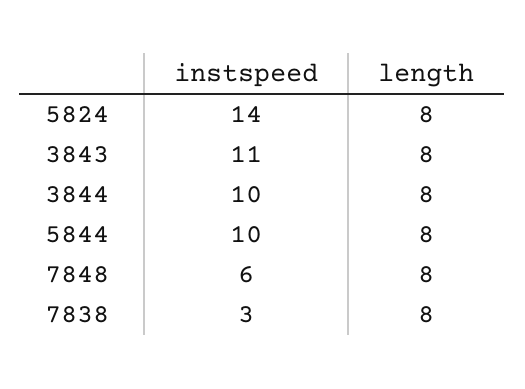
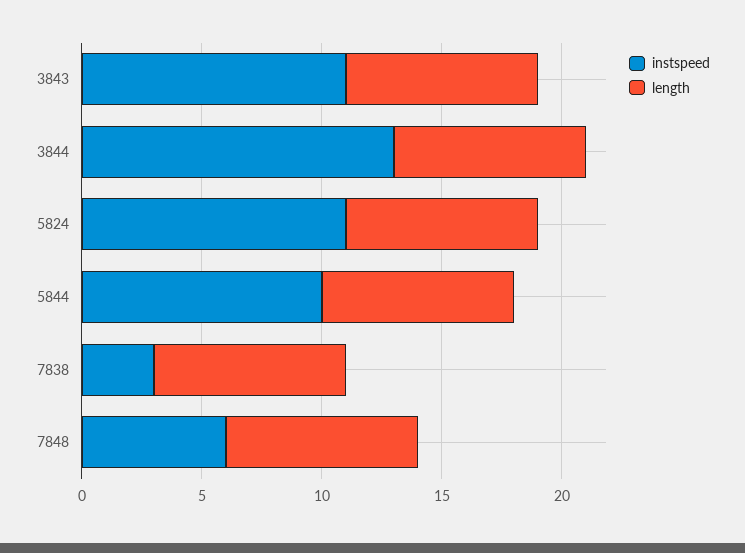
instspeed, 5824: 14 -> 11
instspeed, 3844: 10 -> 13

